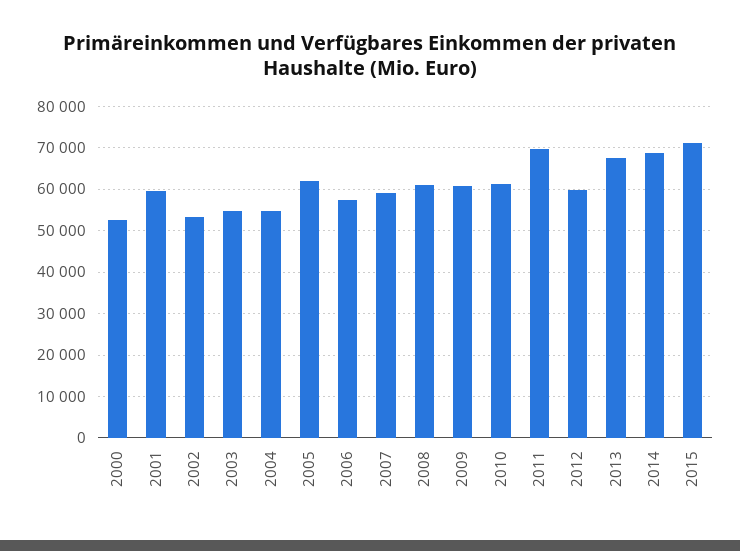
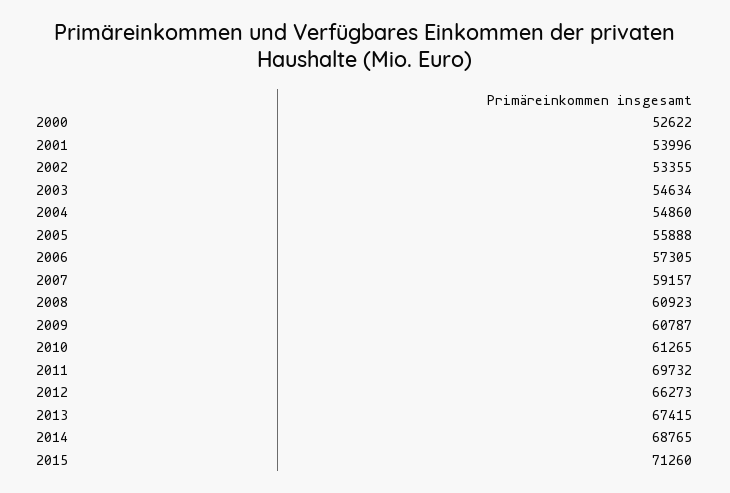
2001: 60000 -> 53996
2005: 62000 -> 55888
2012: 60000 -> 66273

